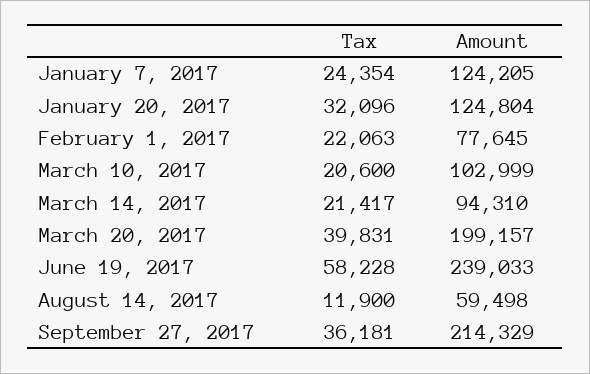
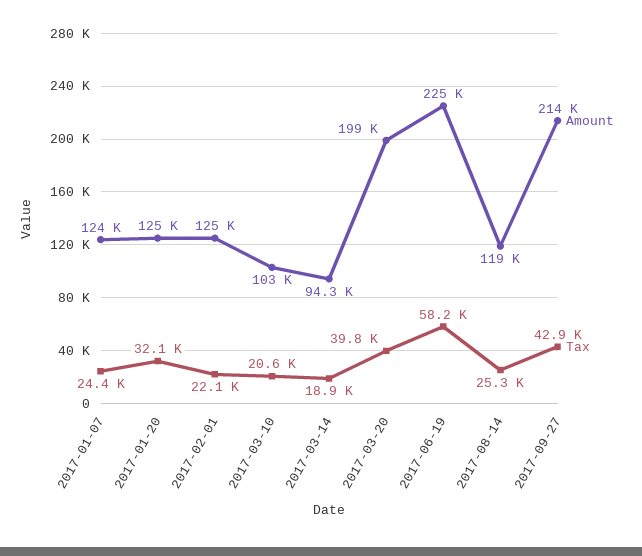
Amount, February 1, 2017: 77645 -> 125000
Tax, March 14, 2017: 21417 -> 18900
Amount, June 19, 2017: 239033 -> 225000
Tax, August 14, 2017: 11900 -> 25300
Amount, August 14, 2017: 59498 -> 119000
Tax, September 27, 2017: 36181 -> 42900

